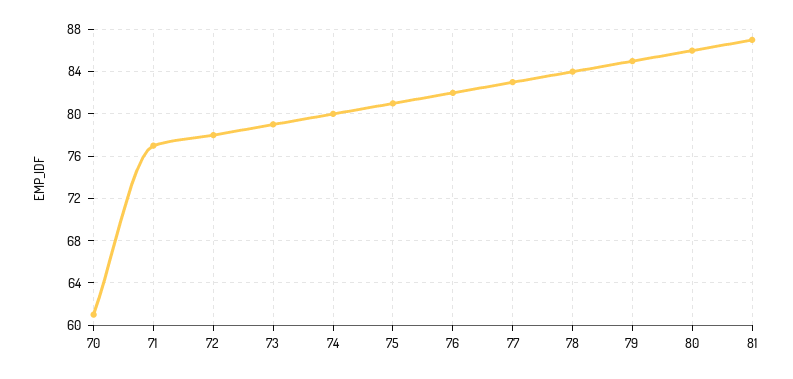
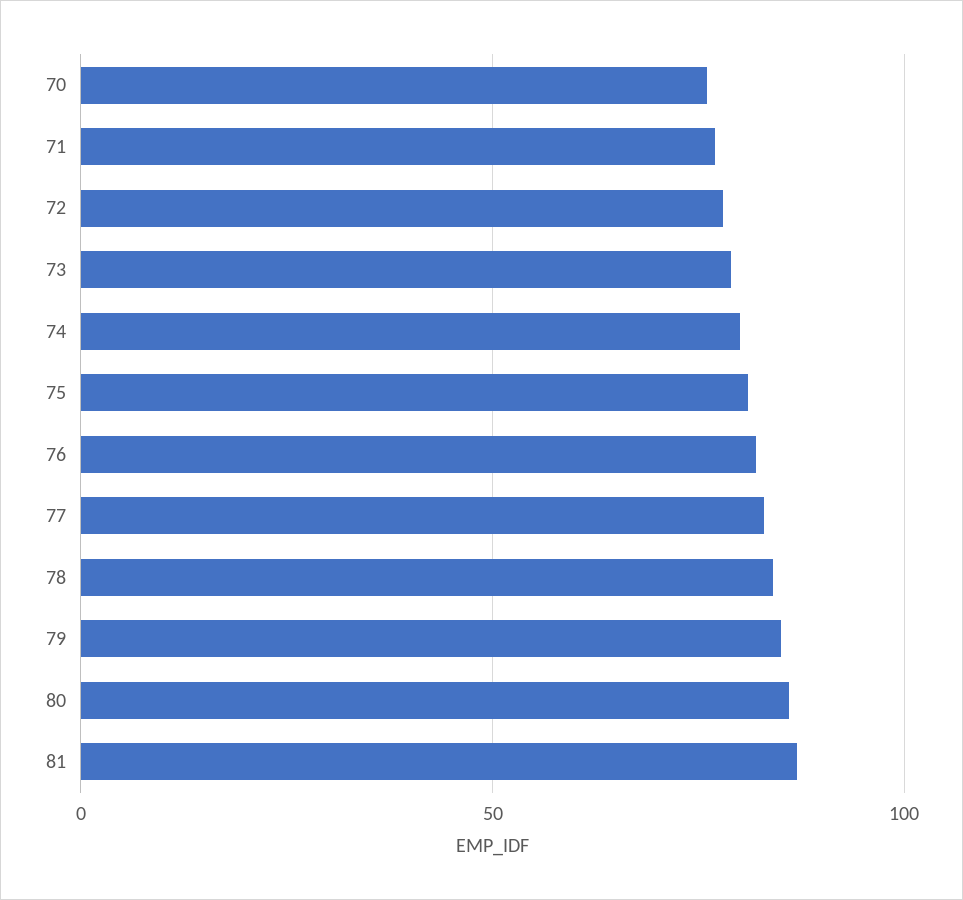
70: 61 -> 75

